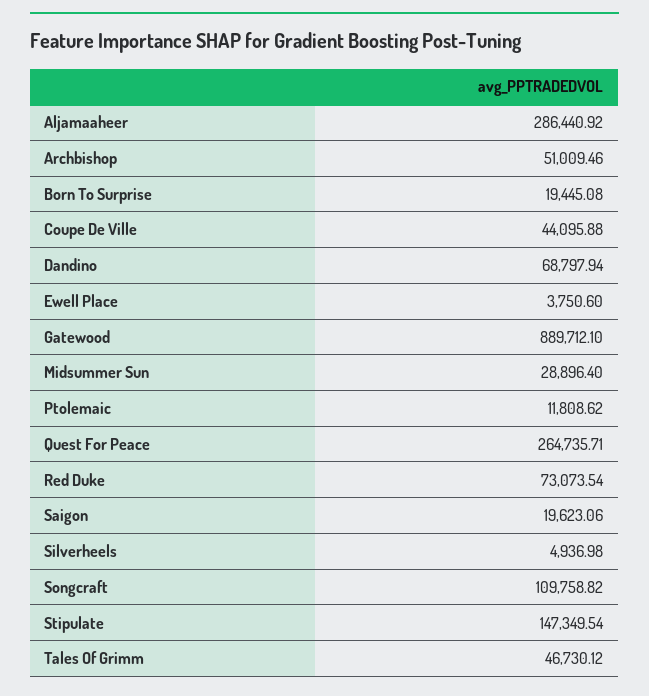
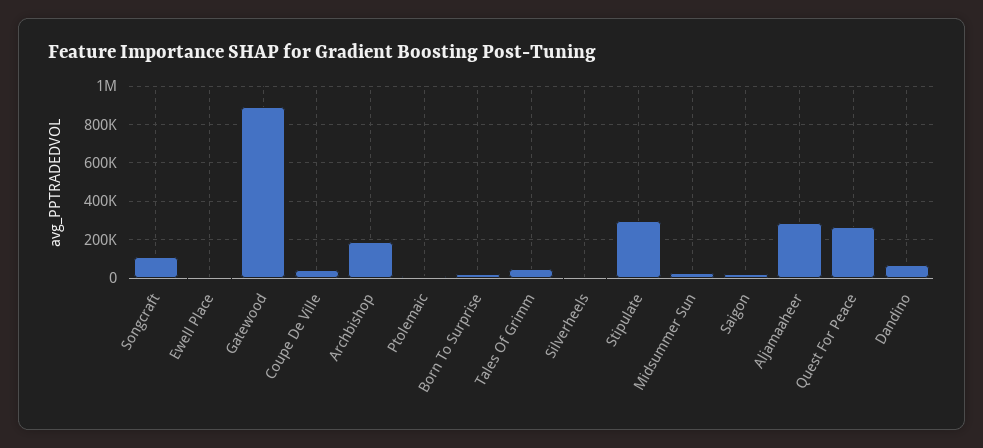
Archbishop: 51009.46 -> 200000
Red Duke: 73073.54 -> none
Stipulate: 147349.54 -> 300000

